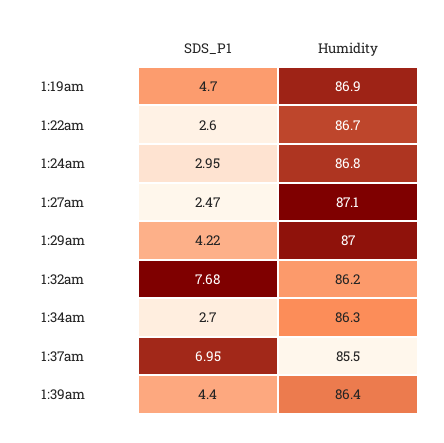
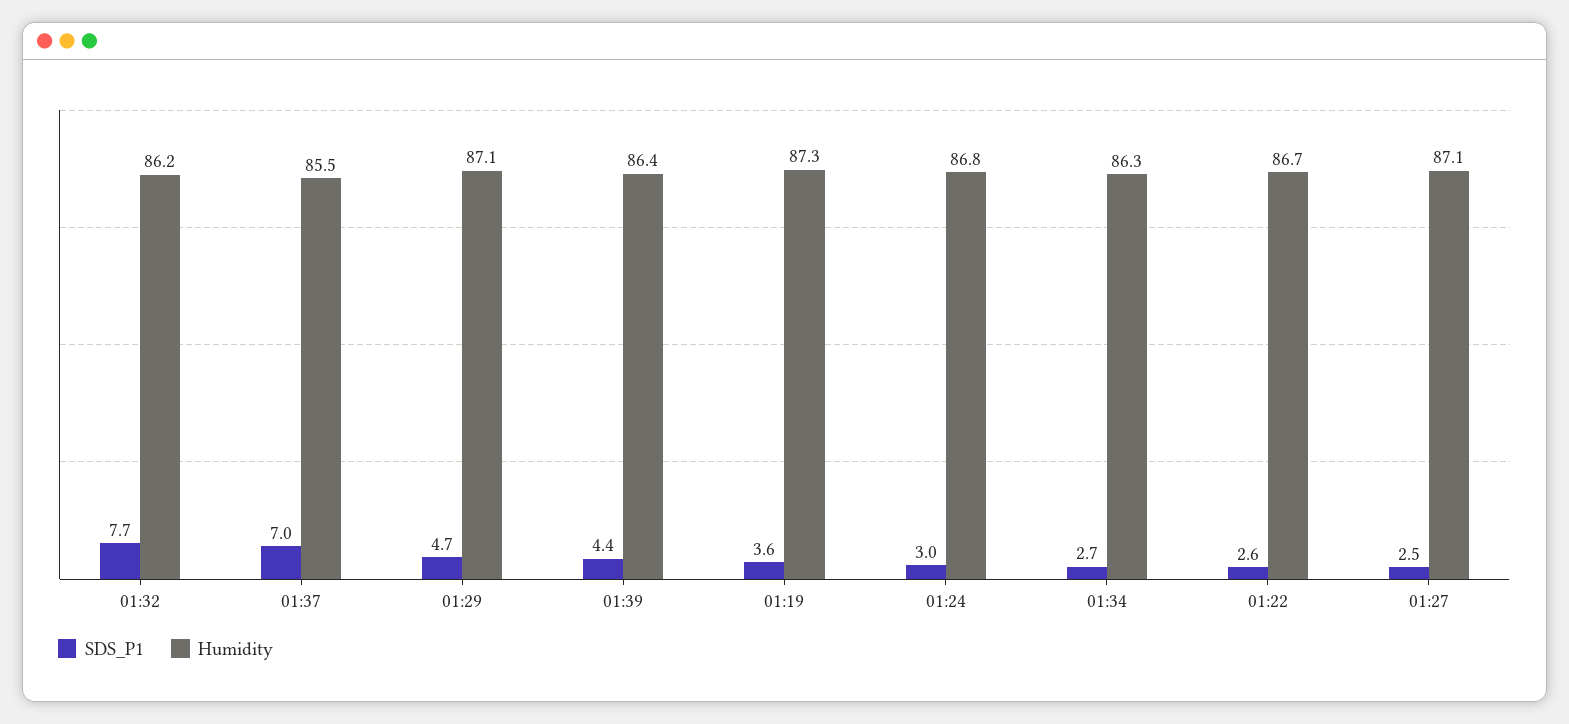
SDS_P1, 1:19am: 4.7 -> 3.6
Humidity, 1:19am: 86.9 -> 87.3
SDS_P1, 1:29am: 4.22 -> 4.7
Humidity, 1:29am: 87 -> 87.1

